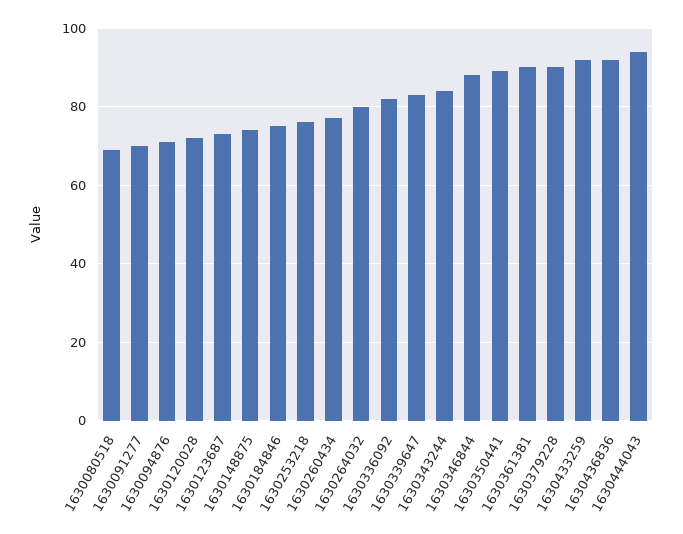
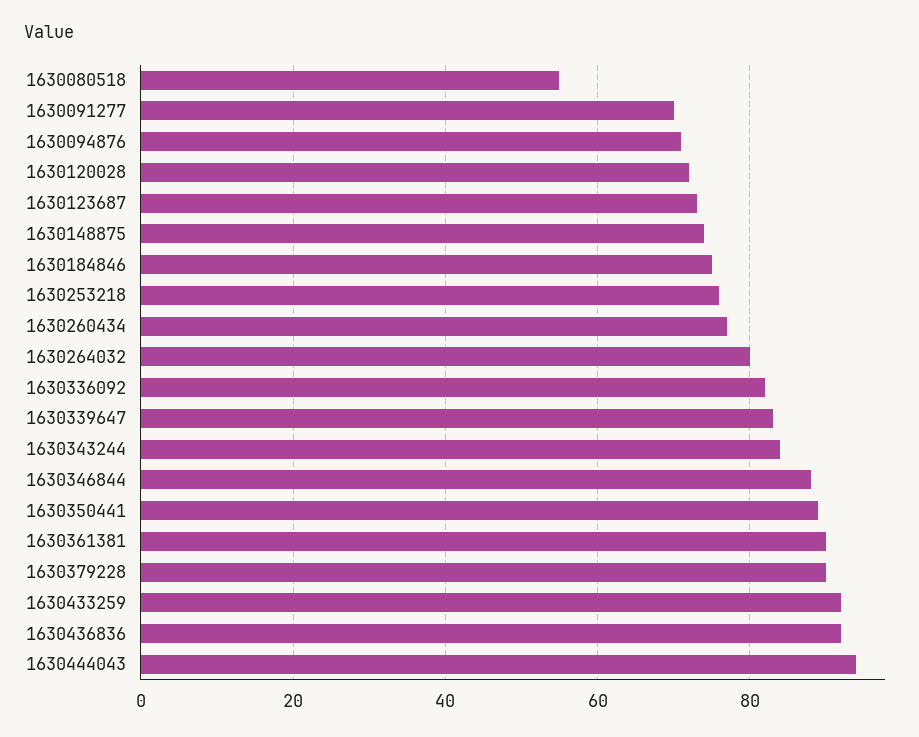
1630080518: 70 -> 55

